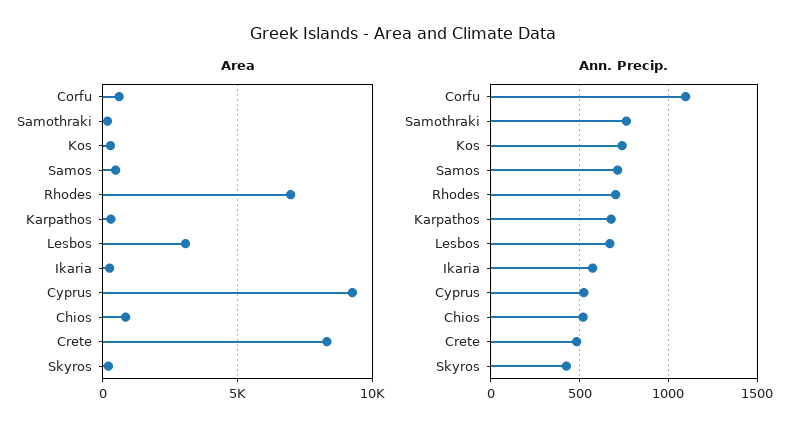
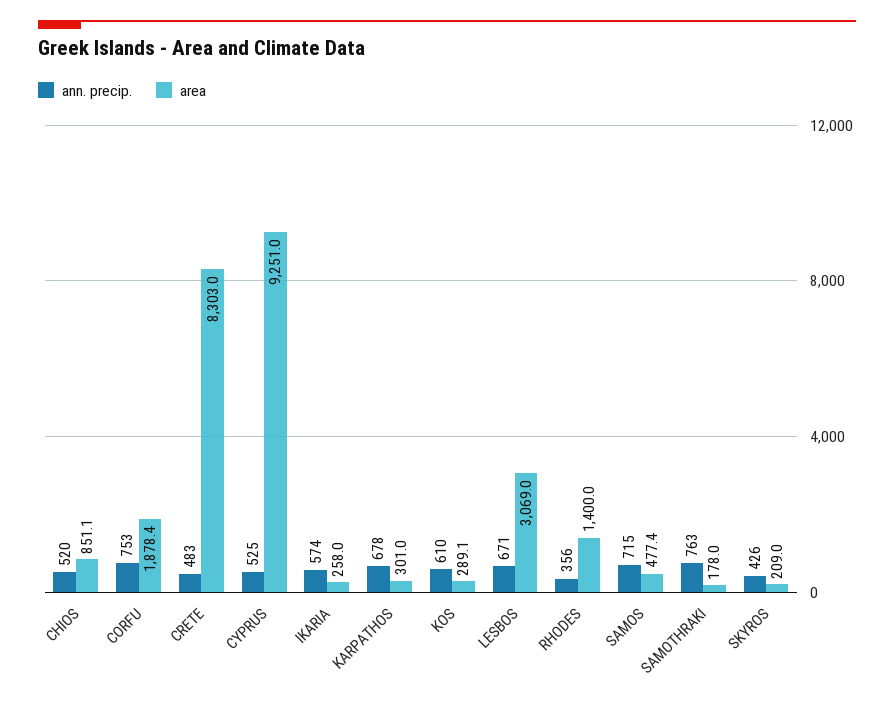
Area, Corfu: 500 -> 1878.4
Area, Rhodes: 7000 -> 1400
Ann. Precip., Corfu: 1100 -> 753
Ann. Precip., Kos: 750 -> 610
Ann. Precip., Rhodes: 700 -> 356

